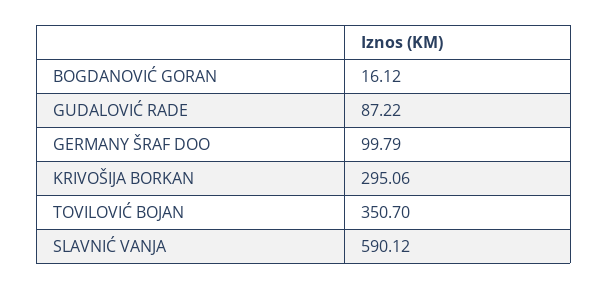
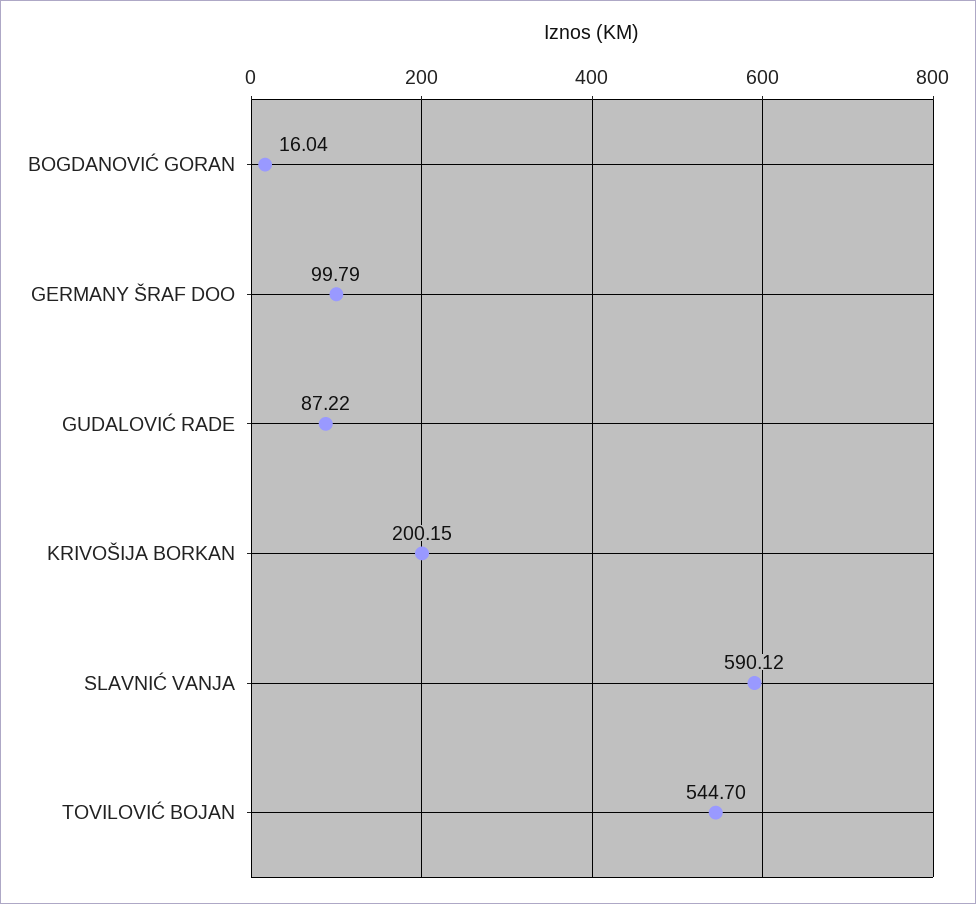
BOGDANOVIĆ GORAN: 16.12 -> 16.04
KRIVOŠIJA BORKAN: 295.06 -> 200.15
TOVILOVIĆ BOJAN: 350.7 -> 544.7

